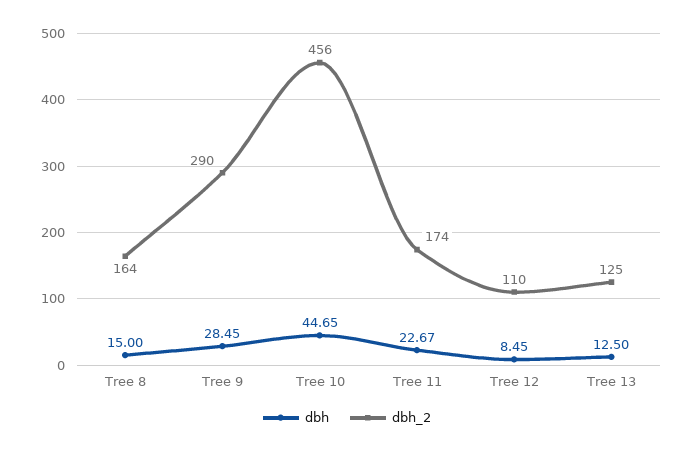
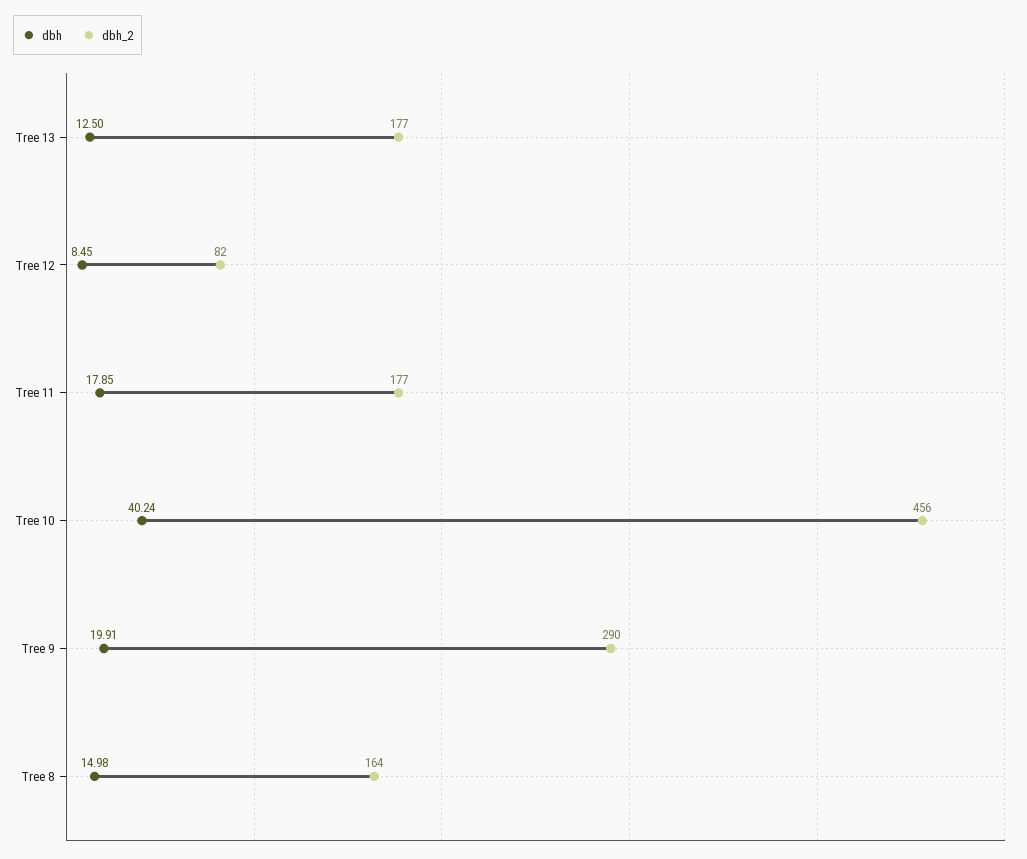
dbh, Tree 8: 15 -> 14.98
dbh, Tree 9: 28.45 -> 19.91
dbh, Tree 10: 44.65 -> 40.24
dbh, Tree 11: 22.67 -> 17.85
dbh_2, Tree 11: 174 -> 177
dbh_2, Tree 12: 110 -> 82
dbh_2, Tree 13: 125 -> 177

